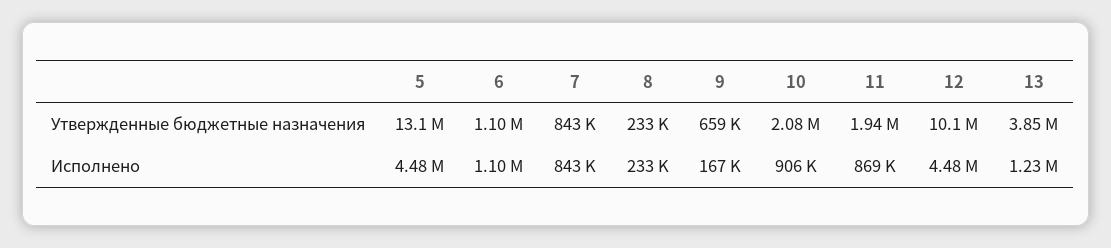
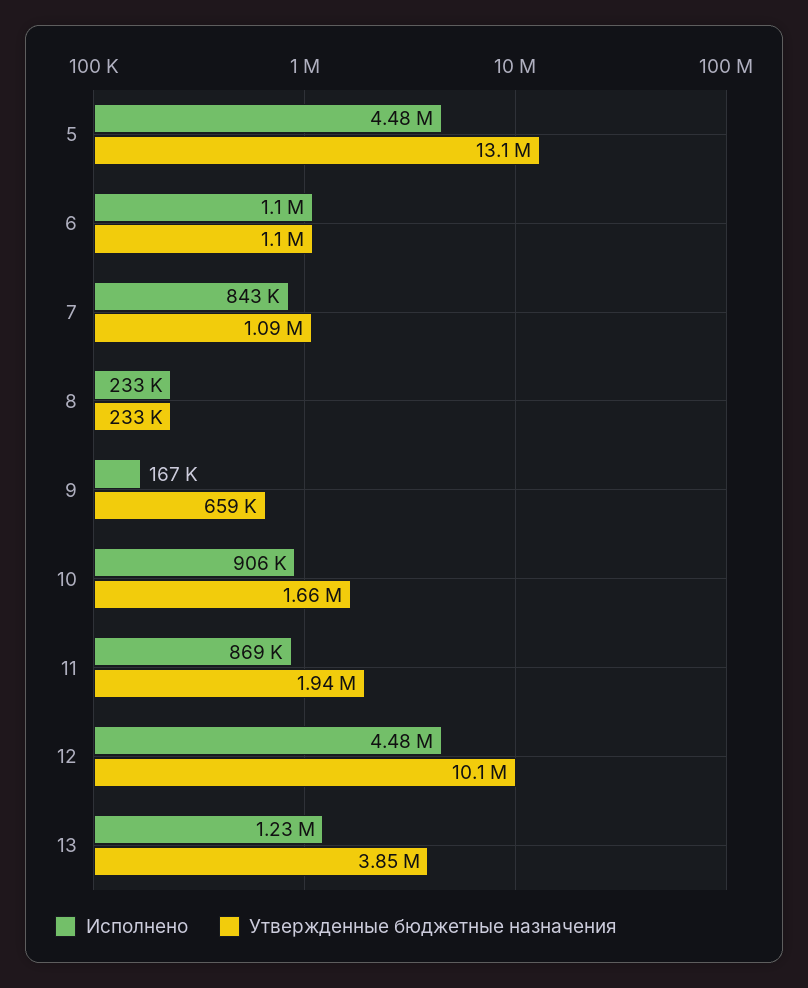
Утвержденные бюджетные назначения, 7: 843000 -> 1090000
Утвержденные бюджетные назначения, 10: 2080000 -> 1660000

